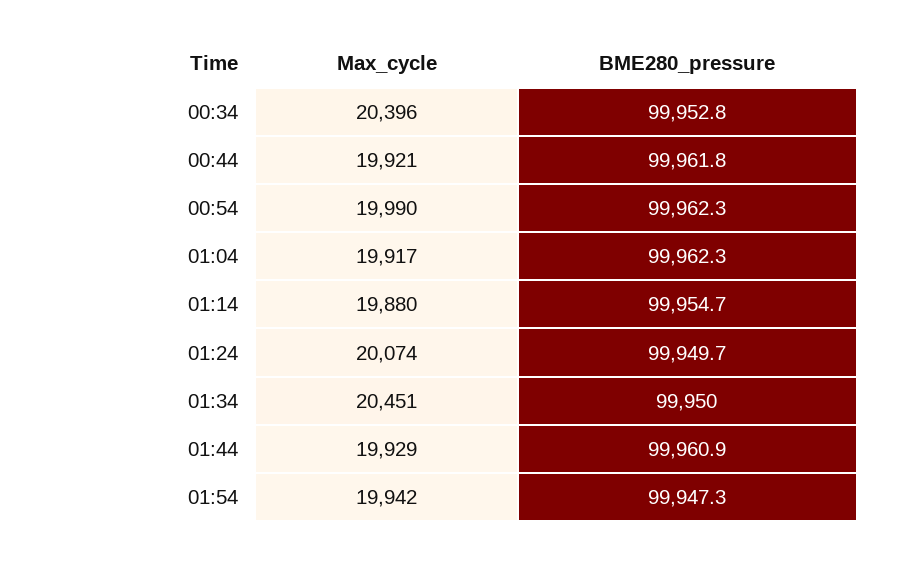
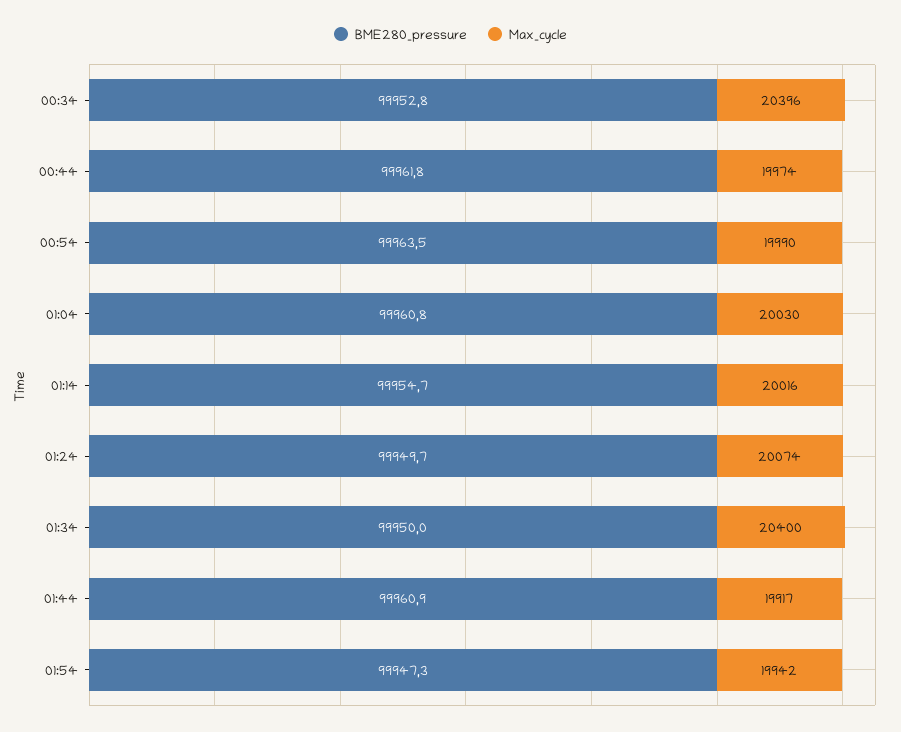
Max_cycle, 00:44: 19921 -> 19974
BME280_pressure, 00:54: 99962.3 -> 99963.5
Max_cycle, 01:04: 19917 -> 20030
BME280_pressure, 01:04: 99962.3 -> 99960.8
Max_cycle, 01:14: 19880 -> 20016
Max_cycle, 01:34: 20451 -> 20400
Max_cycle, 01:44: 19929 -> 19917

